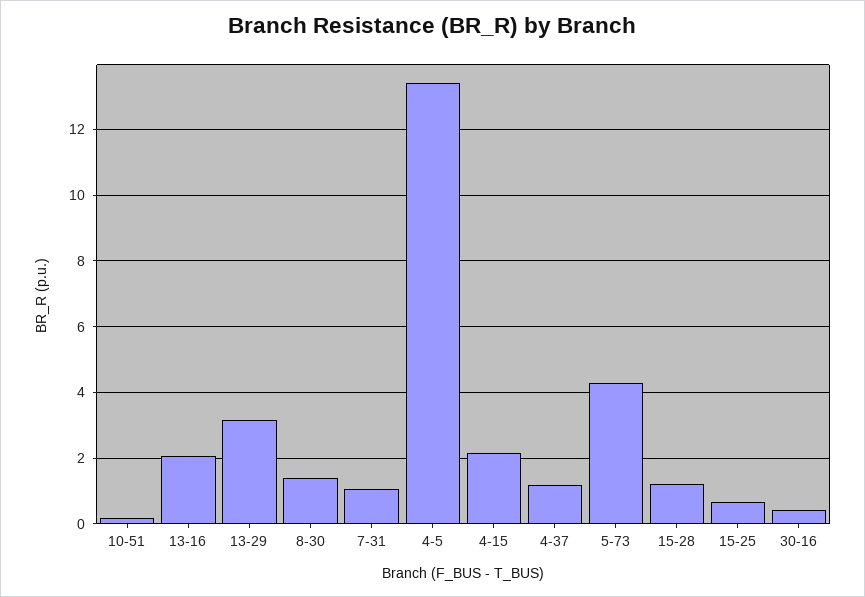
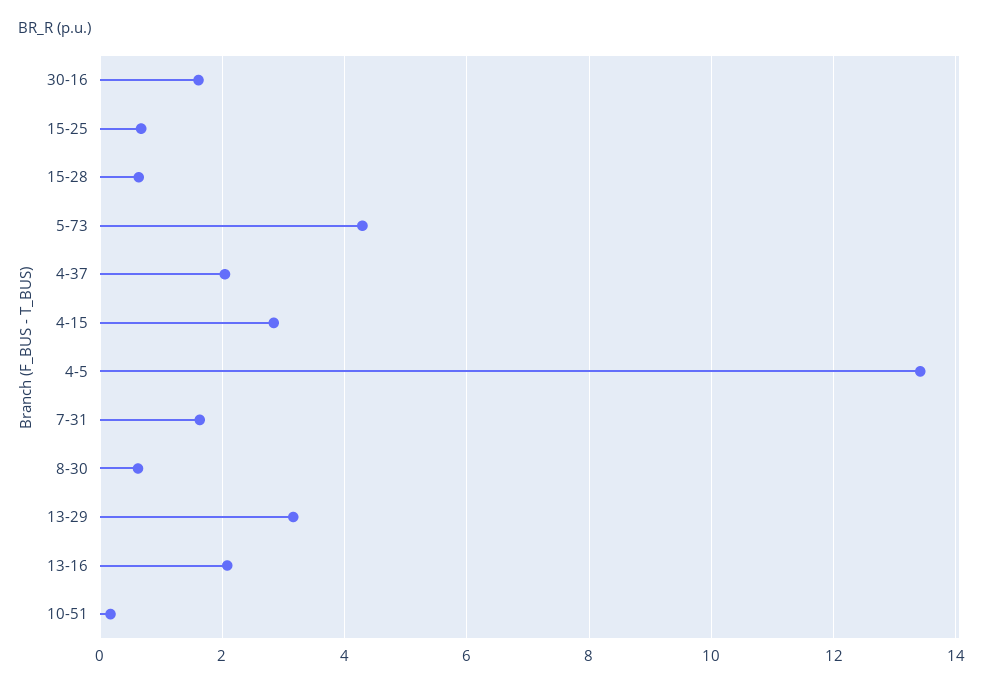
8-30: 1.4 -> 0.6
7-31: 1 -> 1.6
4-15: 2.2 -> 2.8
4-37: 1.2 -> 2
15-28: 1.2 -> 0.6
30-16: 0.4 -> 1.6

